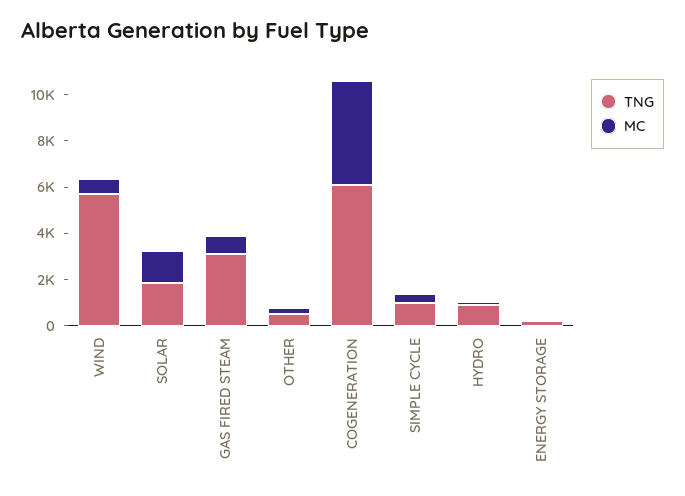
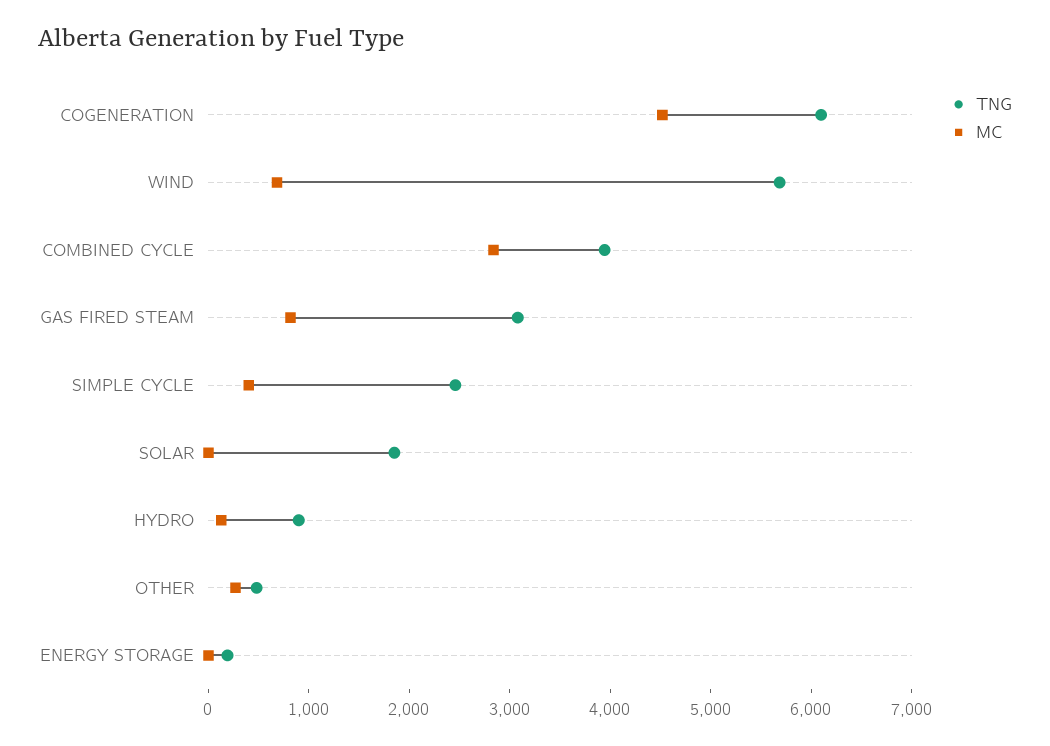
MC, SOLAR: 1500 -> 0
TNG, SIMPLE CYCLE: 1000 -> 2400
TNG, COMBINED CYCLE: none -> 4000
MC, COMBINED CYCLE: none -> 2800

